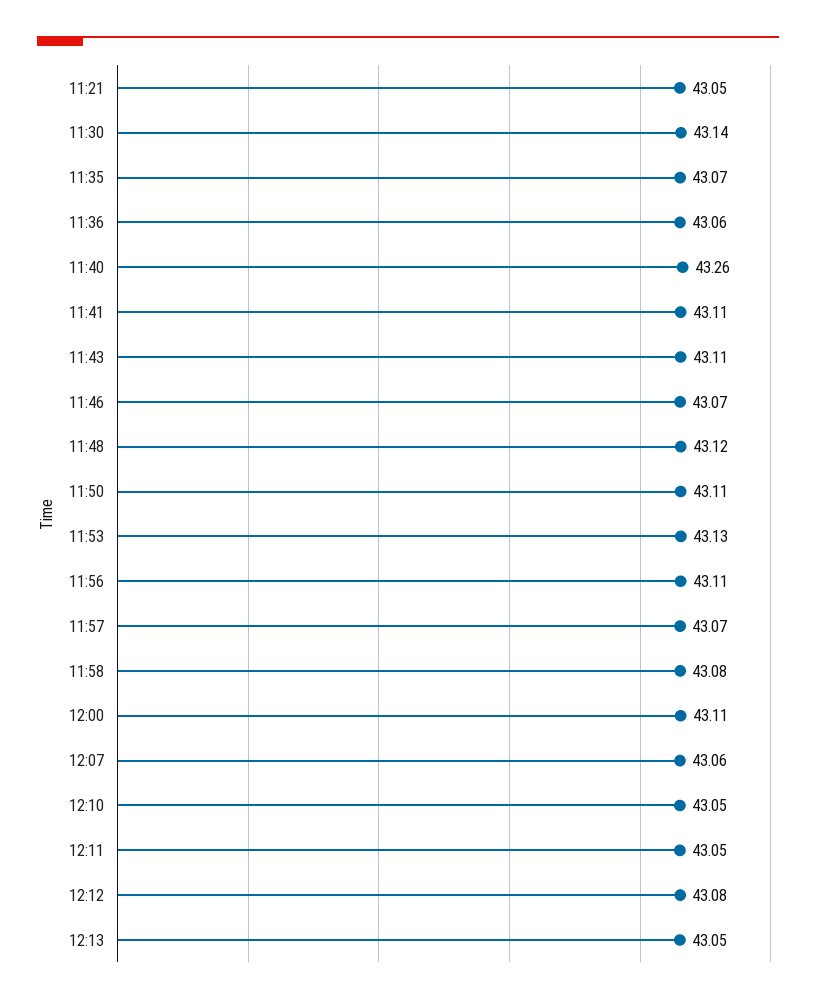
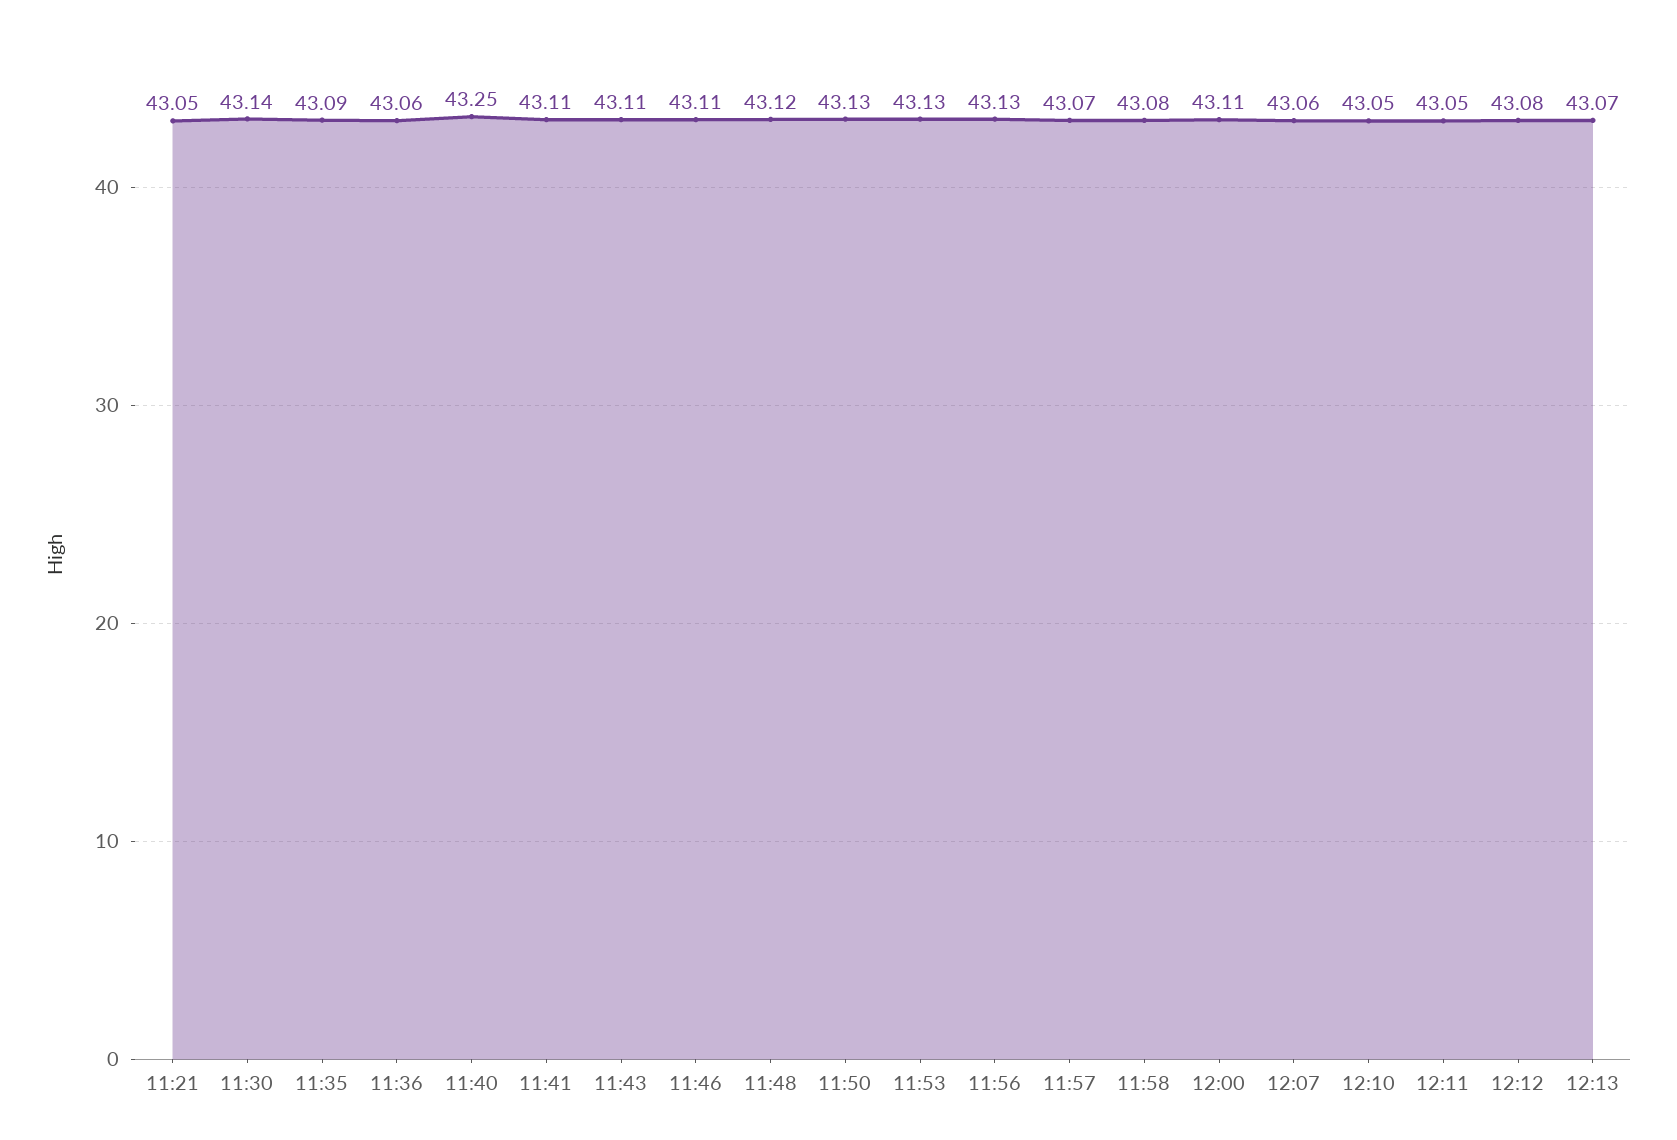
11:35: 43.07 -> 43.09
11:40: 43.26 -> 43.25
11:46: 43.07 -> 43.11
11:50: 43.11 -> 43.13
11:56: 43.11 -> 43.13
12:13: 43.05 -> 43.07

